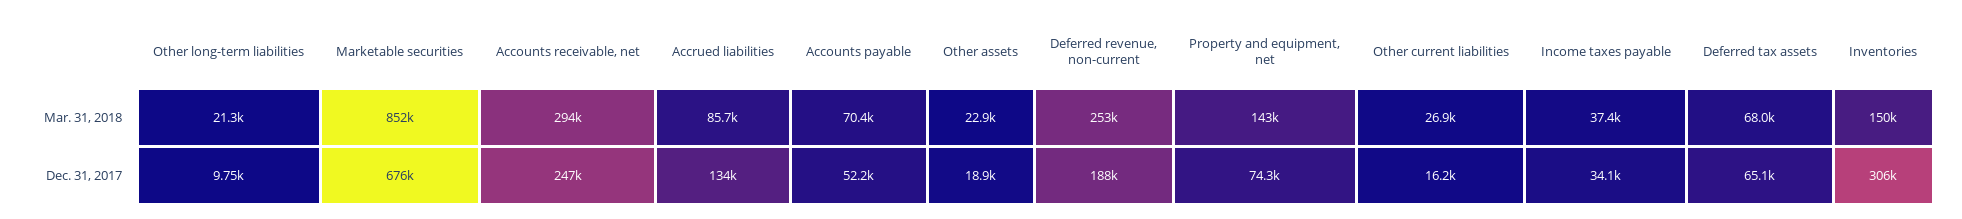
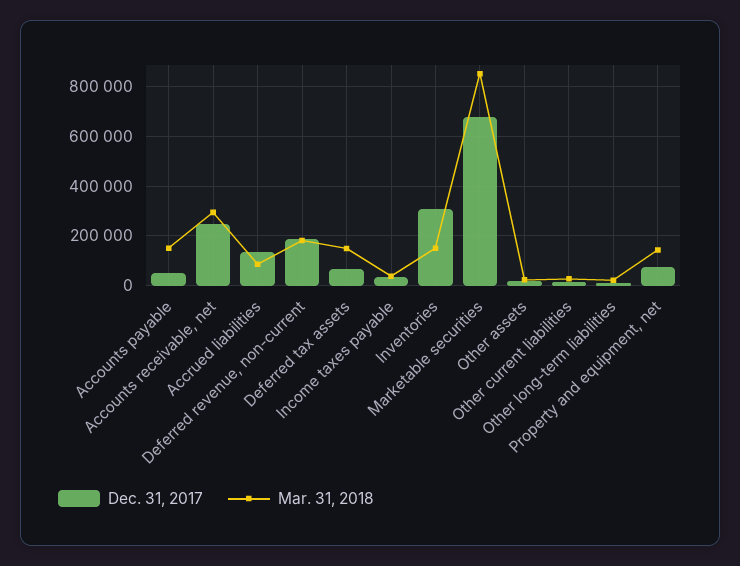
Mar. 31, 2018, Accounts payable: 70400 -> 150000
Mar. 31, 2018, Deferred revenue, non-current: 253000 -> 175000
Mar. 31, 2018, Deferred tax assets: 68000 -> 150000

